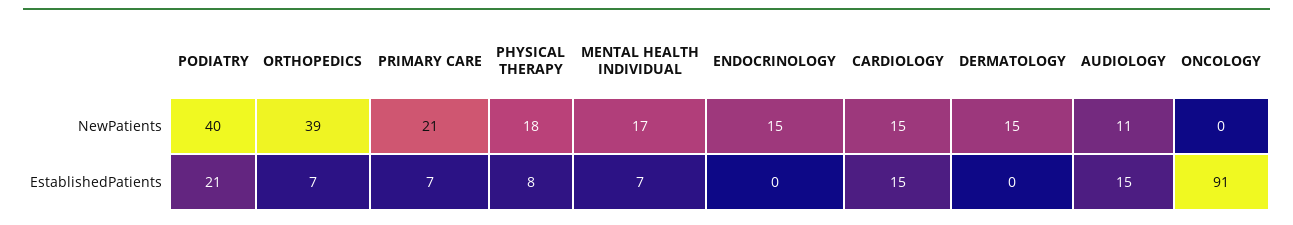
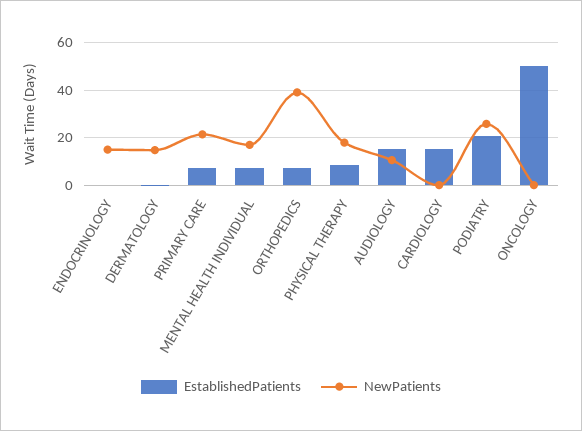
NewPatients, PODIATRY: 40 -> 25
NewPatients, CARDIOLOGY: 15 -> 0
EstablishedPatients, ONCOLOGY: 91 -> 50

